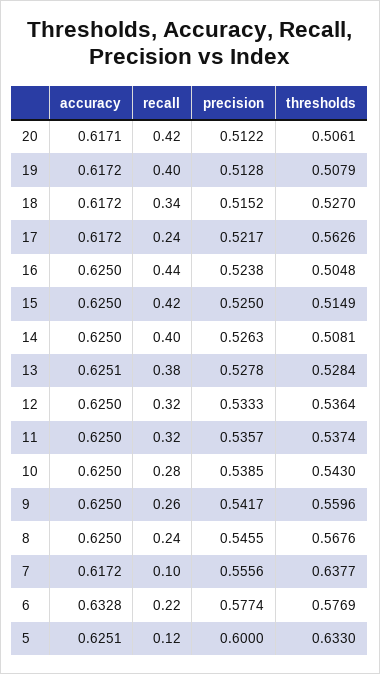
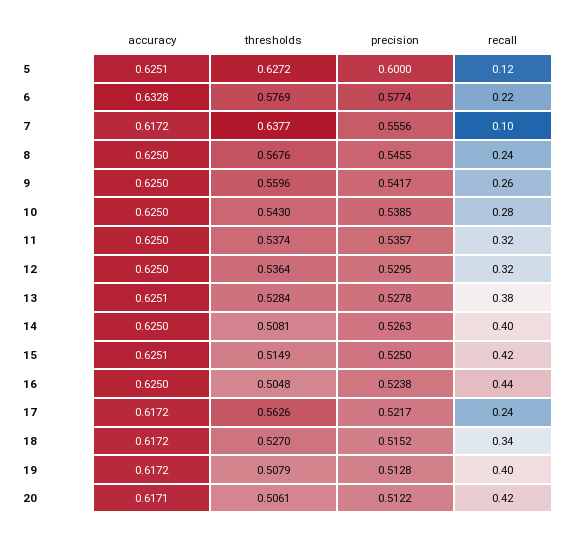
accuracy, 15: 0.625 -> 0.6251
precision, 12: 0.5333 -> 0.5295
thresholds, 5: 0.633 -> 0.6272

